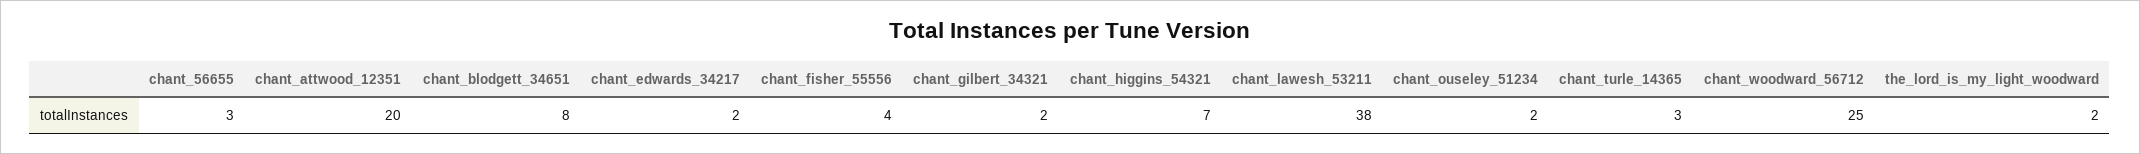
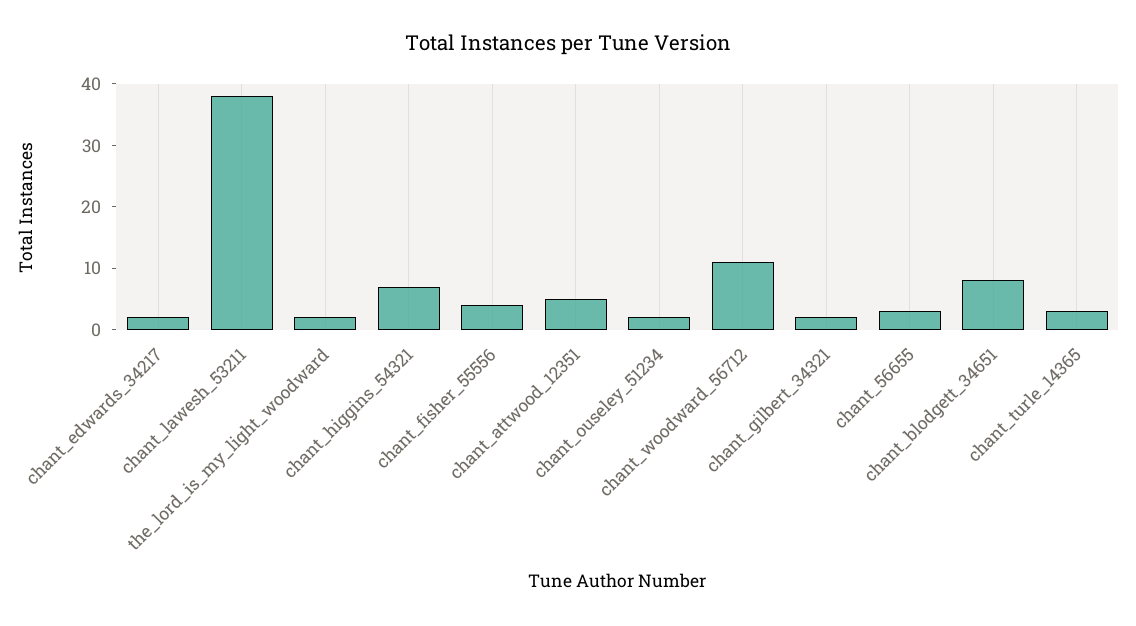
chant_attwood_12351: 20 -> 5
chant_woodward_56712: 25 -> 10

